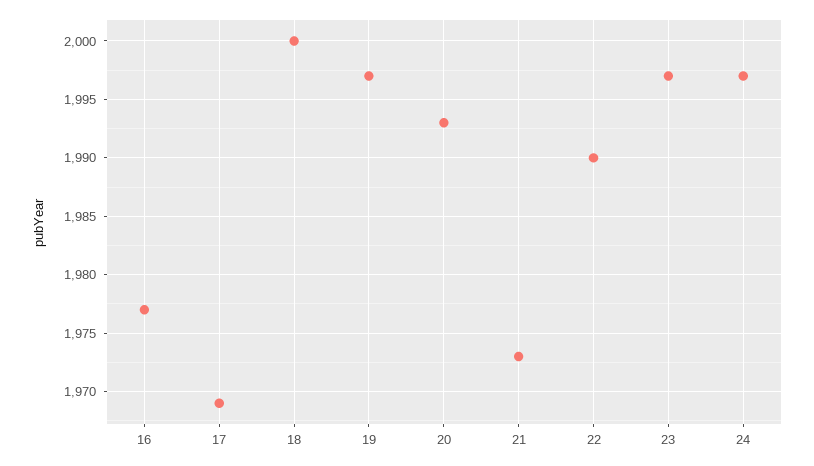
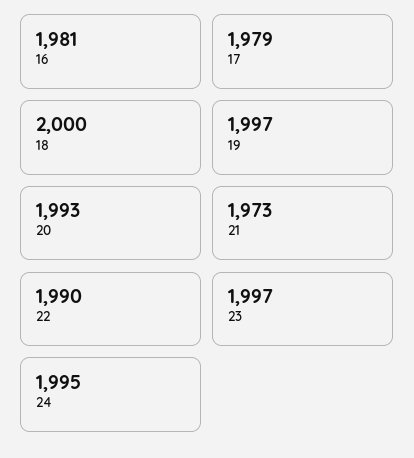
16: 1977 -> 1981
17: 1969 -> 1979
24: 1997 -> 1995

